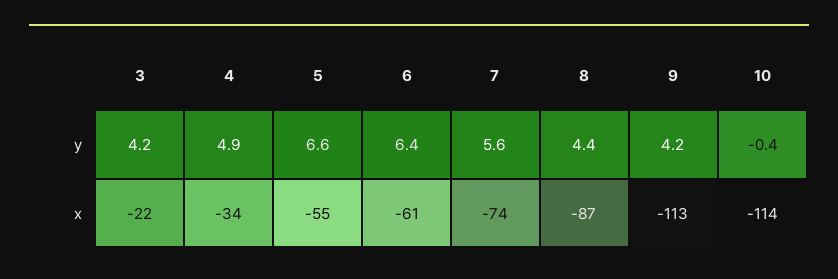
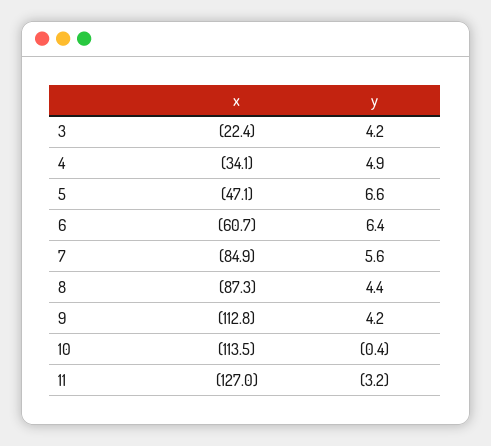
5, x: -55 -> -47.1
7, x: -74 -> -84.9
11, x: none -> -127
11, y: none -> -3.2

